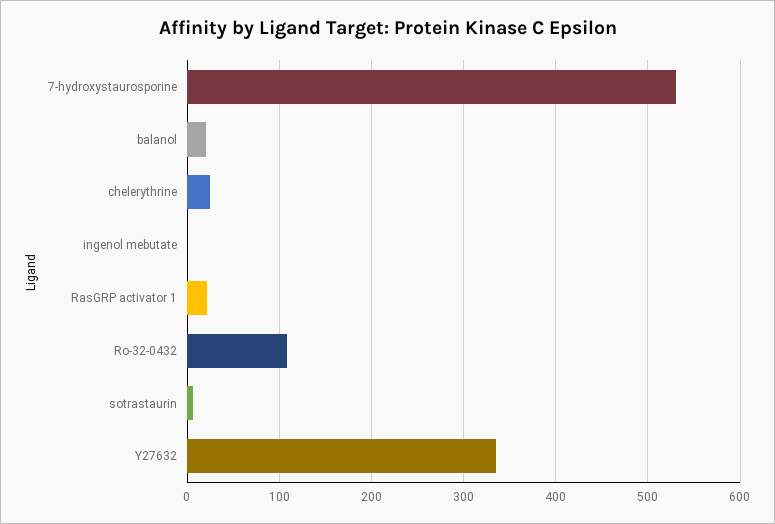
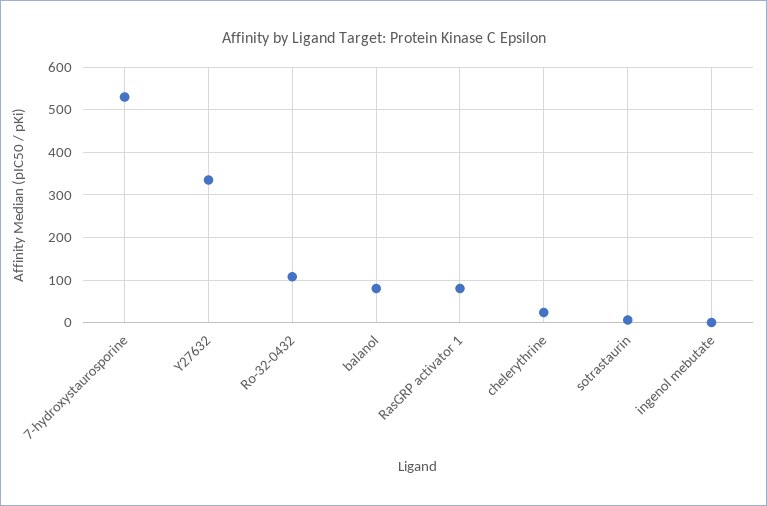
balanol: 20 -> 80
RasGRP activator 1: 20 -> 80

